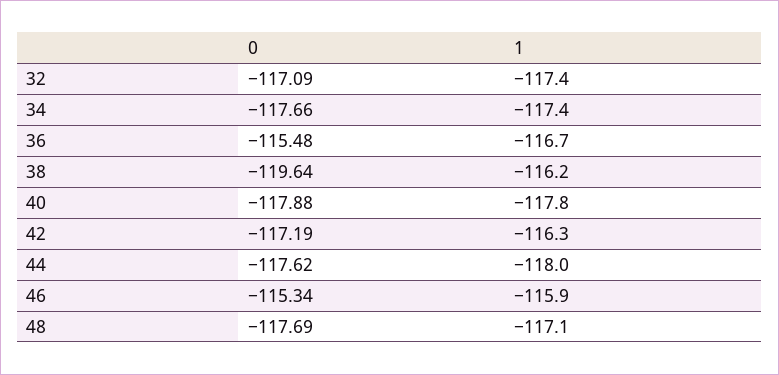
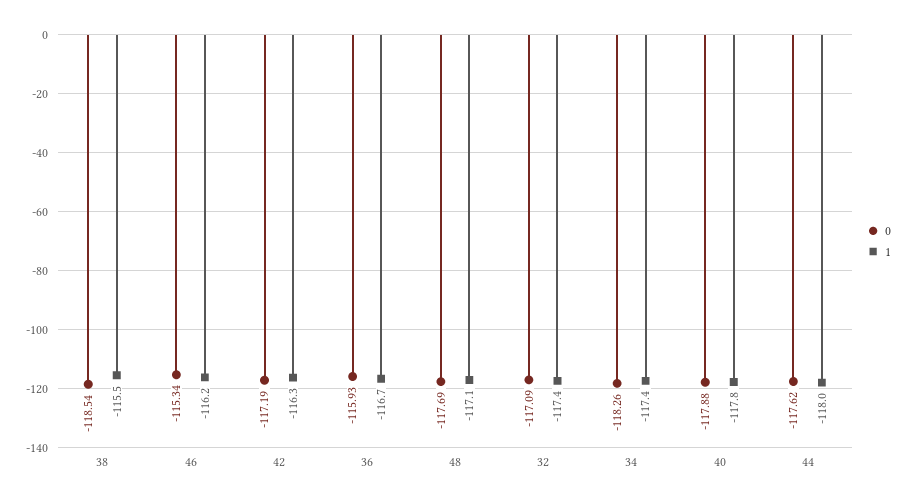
0, 34: -117.66 -> -118.26
0, 36: -115.48 -> -115.93
0, 38: -119.64 -> -118.54
1, 38: -116.2 -> -115.5
1, 46: -115.9 -> -116.2

